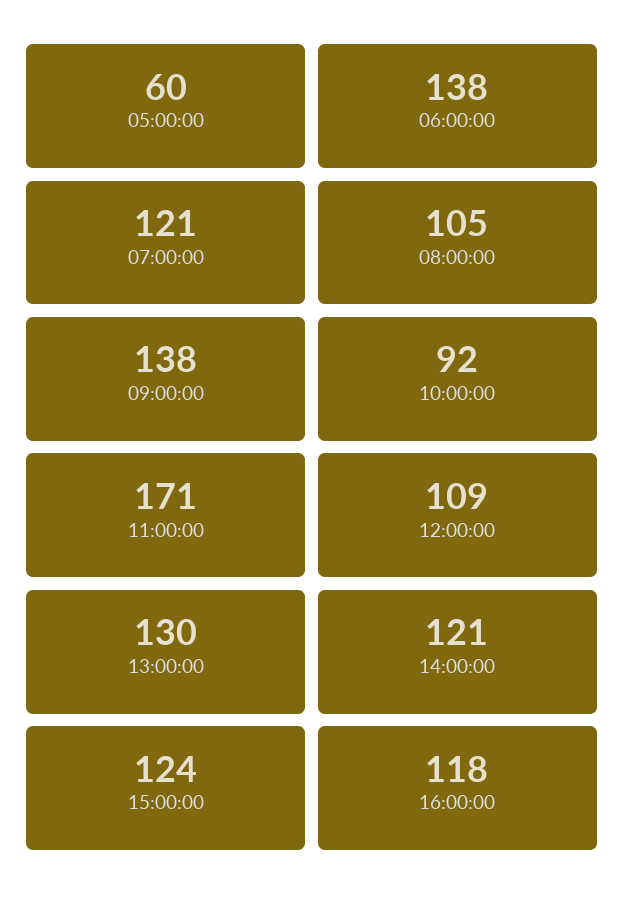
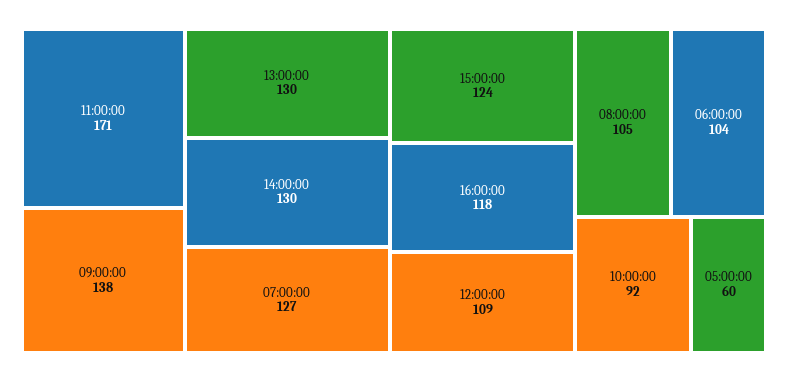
06:00:00: 138 -> 104
07:00:00: 121 -> 127
14:00:00: 121 -> 130

